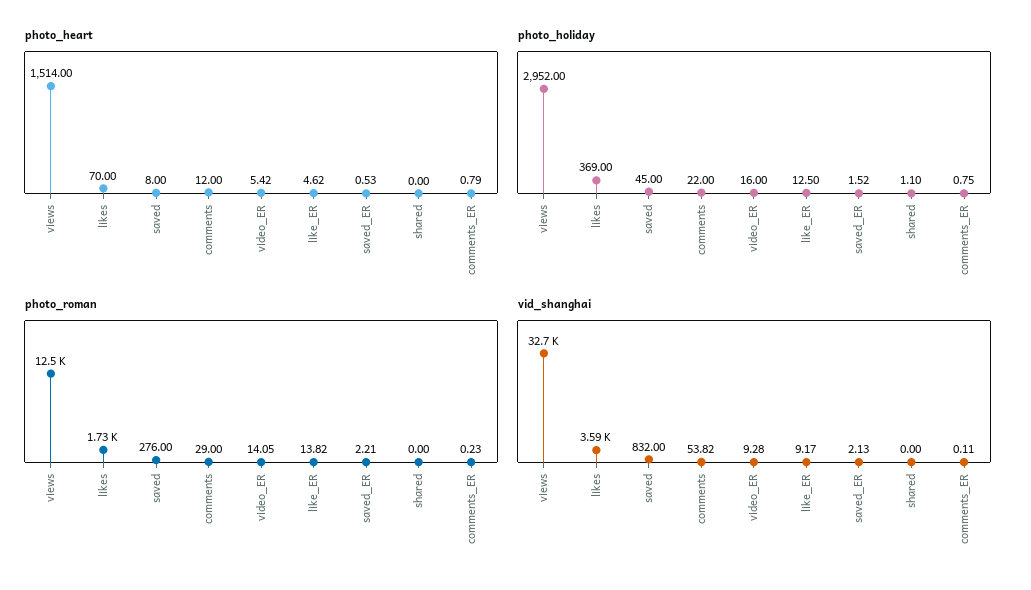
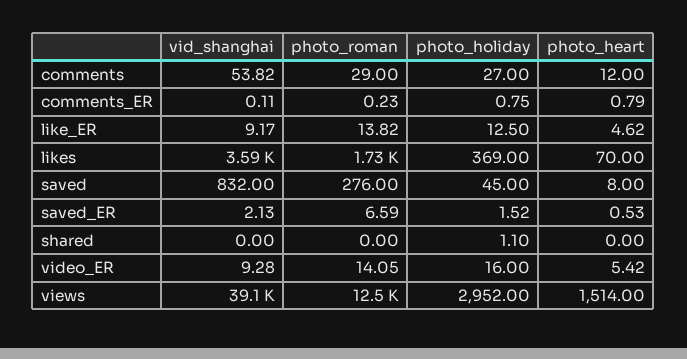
photo_holiday, comments: 22 -> 27
photo_roman, saved_ER: 2.21 -> 6.59
vid_shanghai, views: 32700 -> 39100

